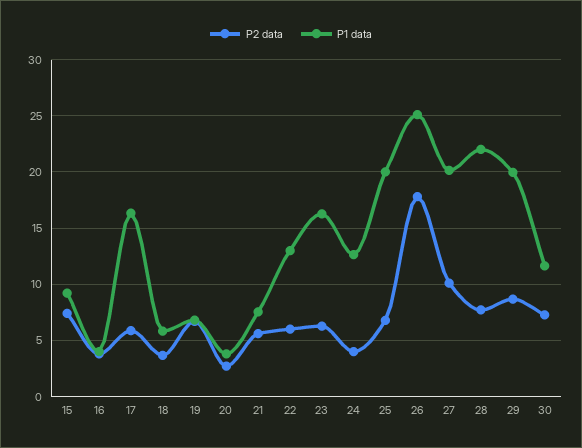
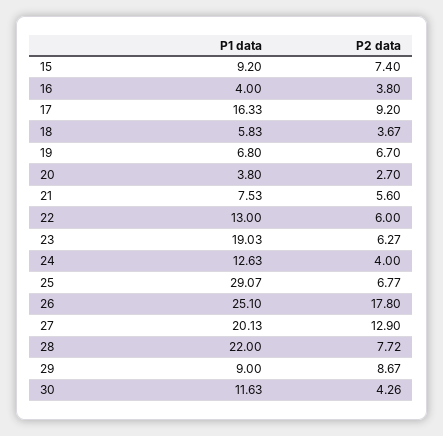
P2 data, 17: 6 -> 9.2
P1 data, 23: 16 -> 19.03
P1 data, 25: 20 -> 29.07
P2 data, 27: 10 -> 12.9
P1 data, 29: 20 -> 9
P2 data, 30: 7 -> 4.26

